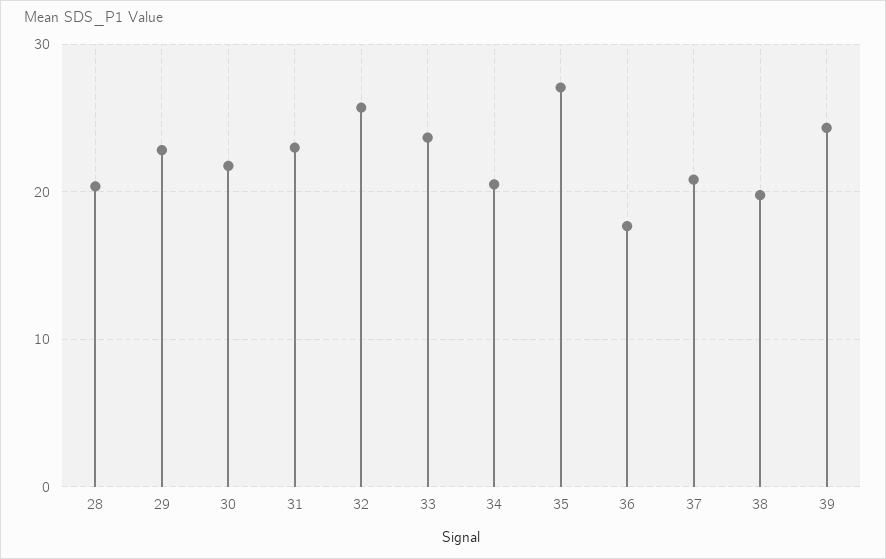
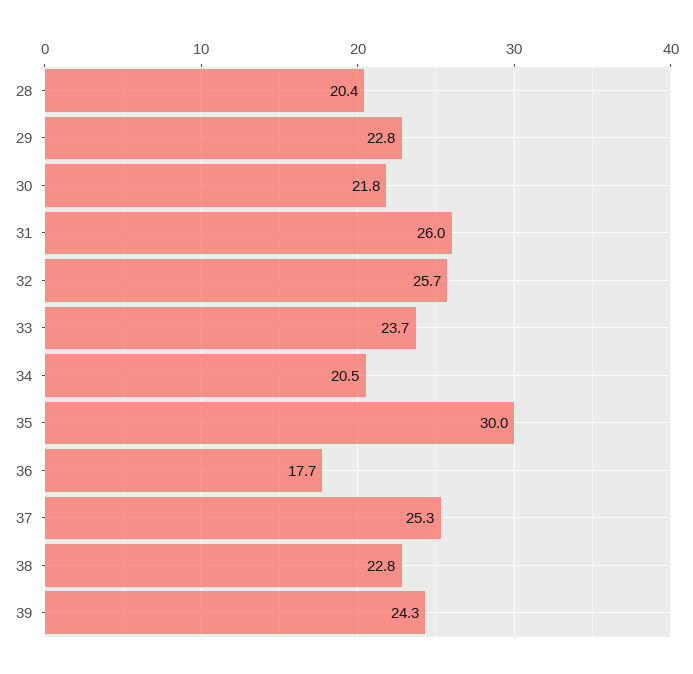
31: 23 -> 26
35: 27 -> 30
37: 21 -> 25.3
38: 20 -> 22.8

